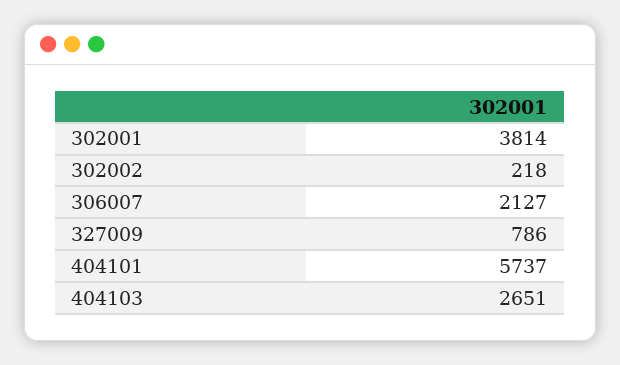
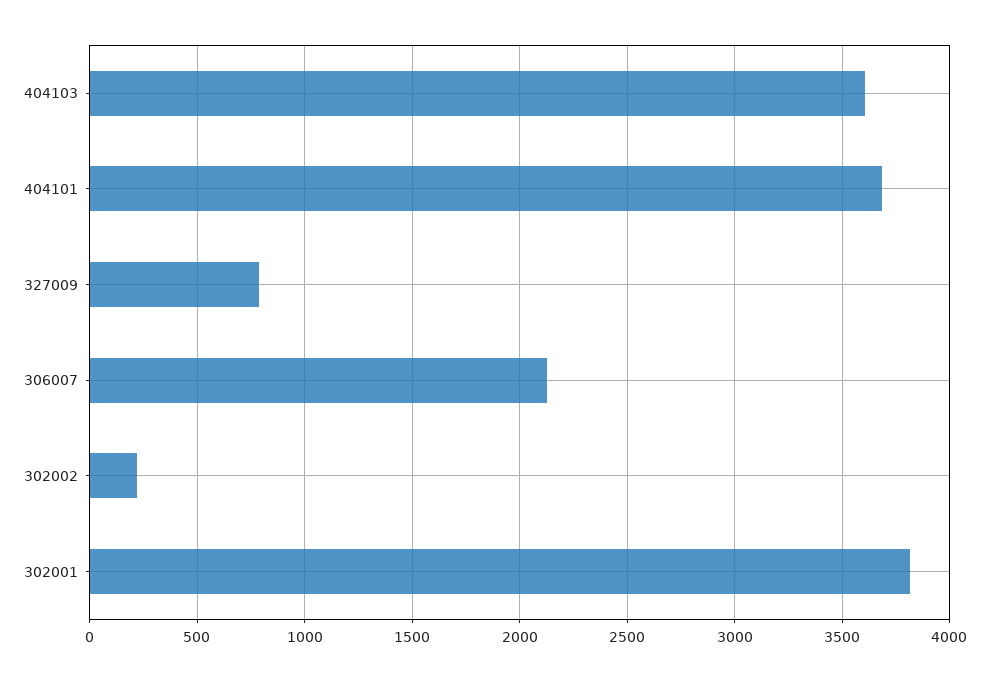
404101: 5737 -> 3700
404103: 2651 -> 3600

